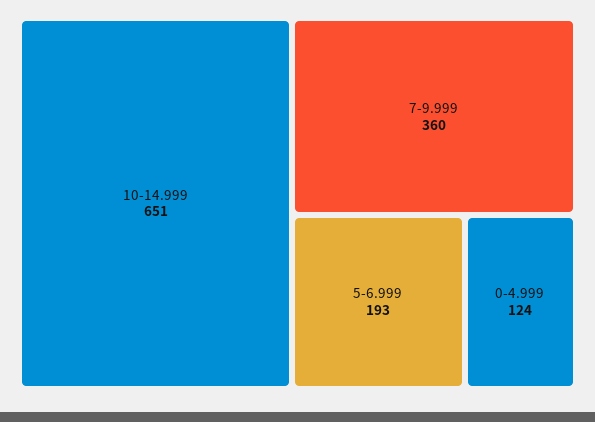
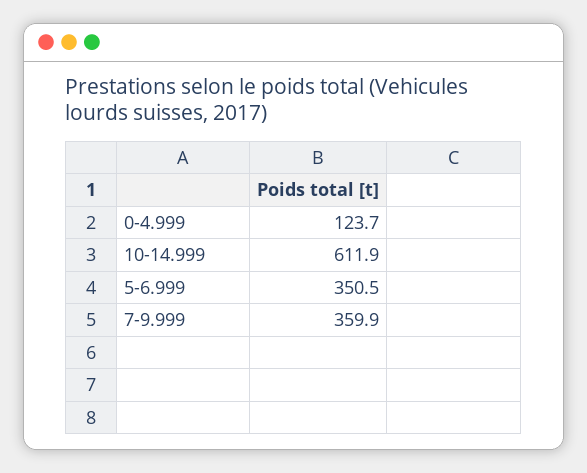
10-14.999: 651 -> 611.9
5-6.999: 193 -> 350.5

